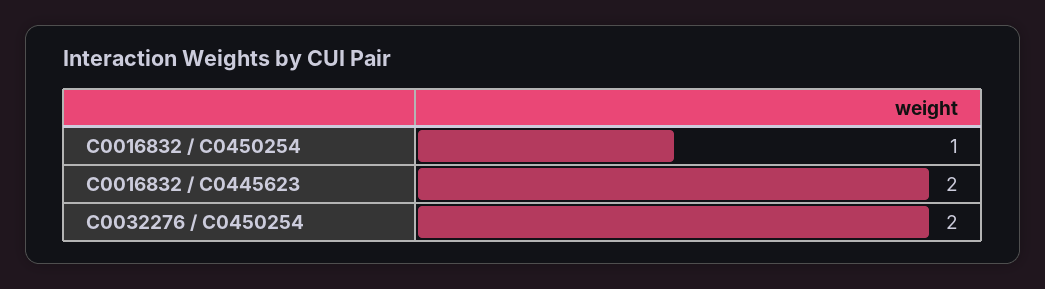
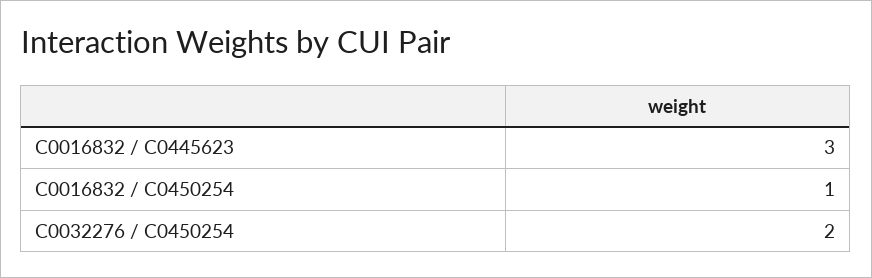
C0016832 / C0445623: 2 -> 3

